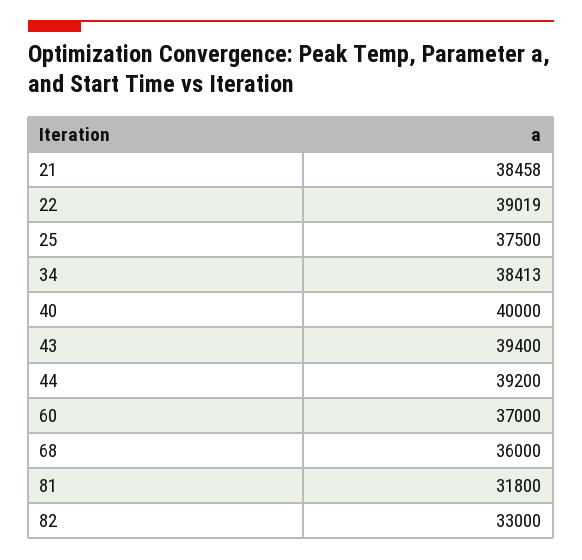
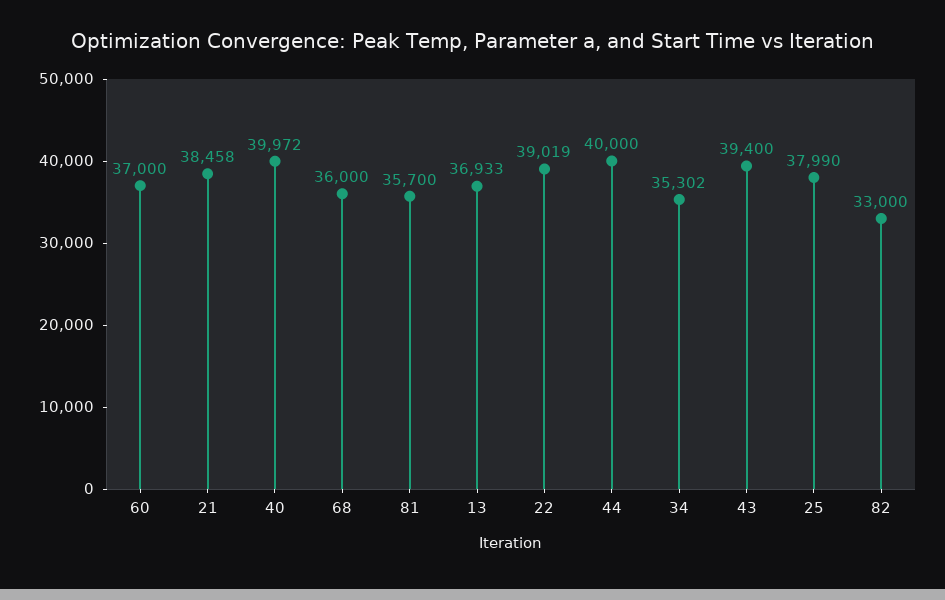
25: 37500 -> 37990
34: 38413 -> 35302
40: 40000 -> 39972
44: 39200 -> 40000
81: 31800 -> 35700
13: none -> 36933

